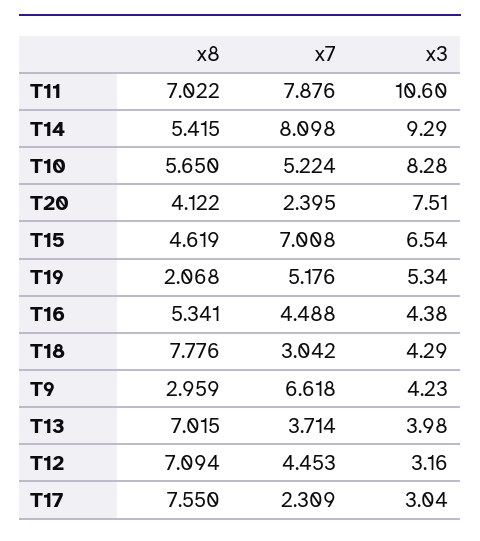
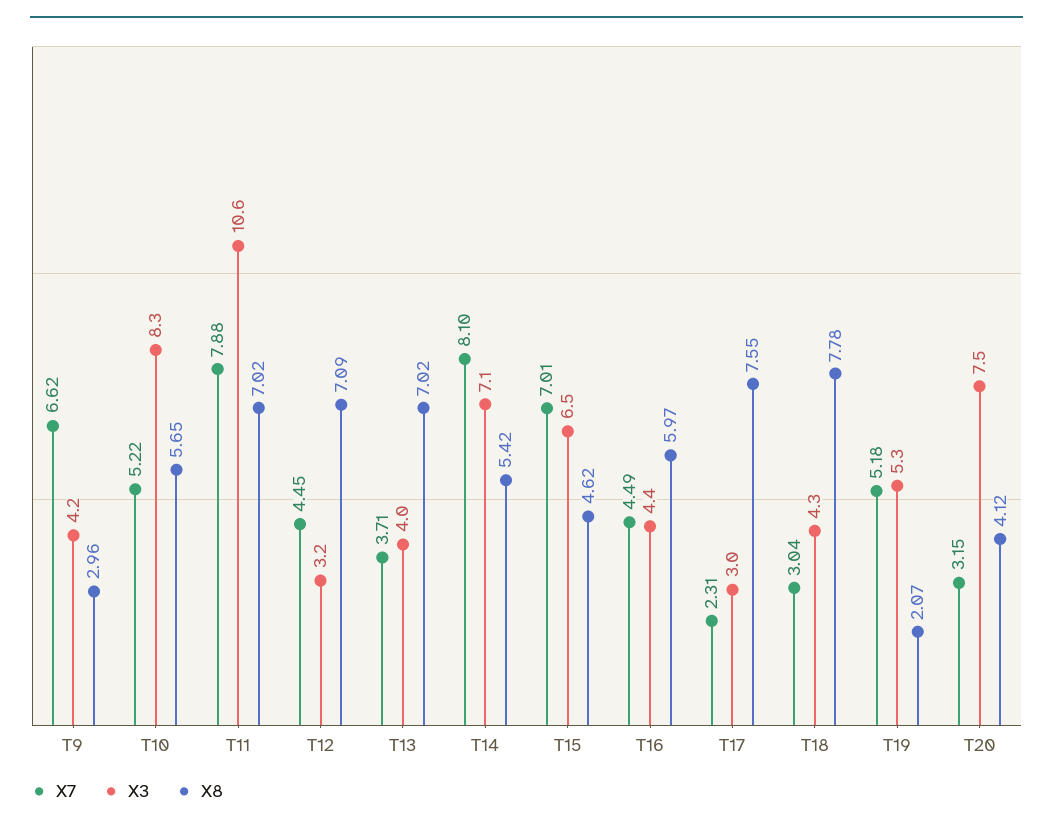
x3, T14: 9.29 -> 7.1
x7, T20: 2.395 -> 3.15
x8, T16: 5.341 -> 5.97

